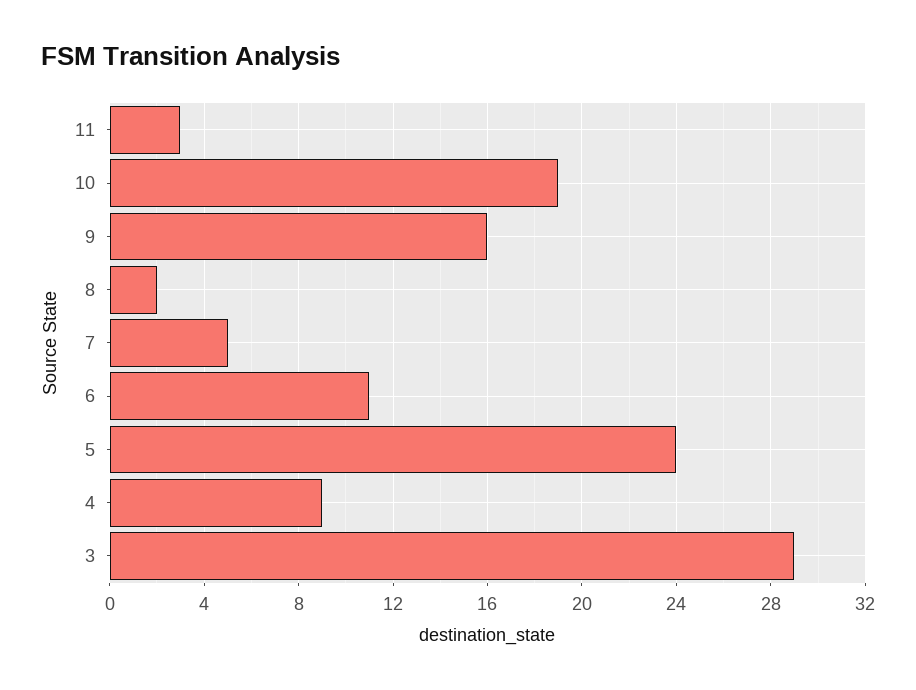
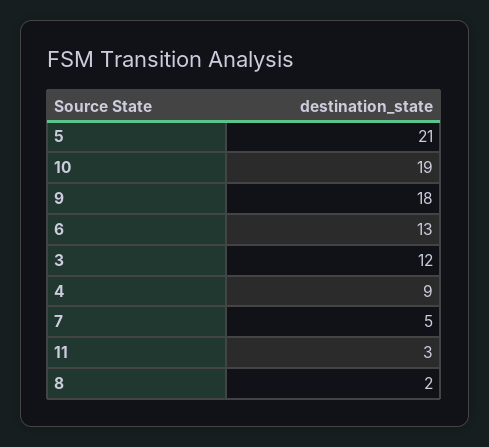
9: 16 -> 18
6: 11 -> 13
5: 24 -> 21
3: 29 -> 12

